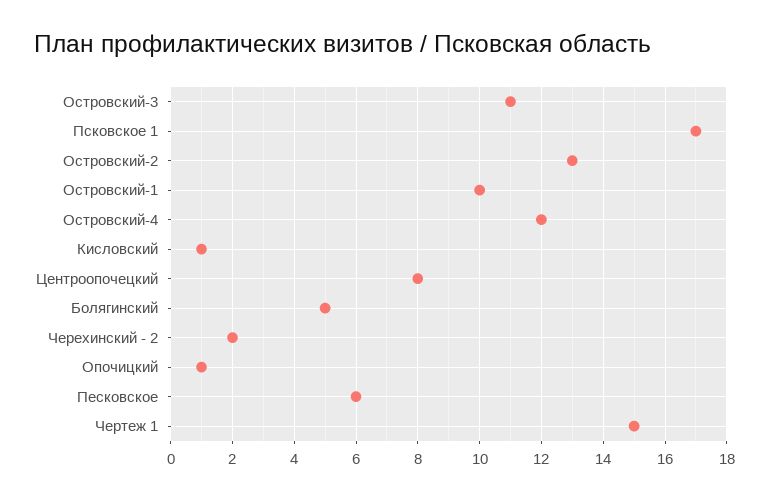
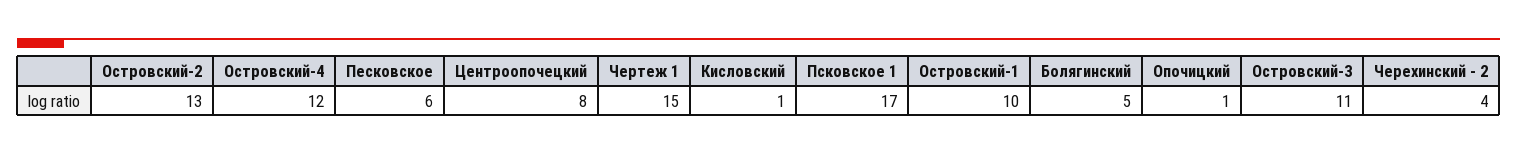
Черехинский - 2: 2 -> 4

